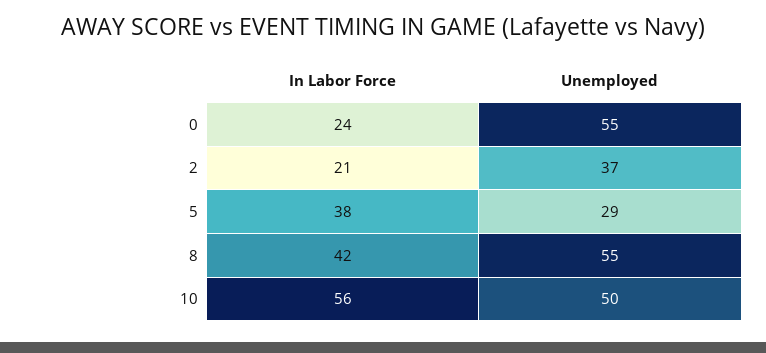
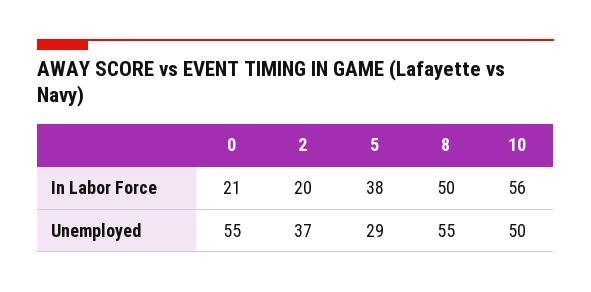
In Labor Force, 0: 24 -> 21
In Labor Force, 2: 21 -> 20
In Labor Force, 8: 42 -> 50

